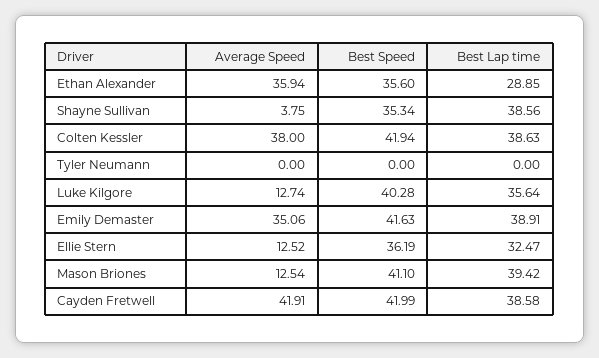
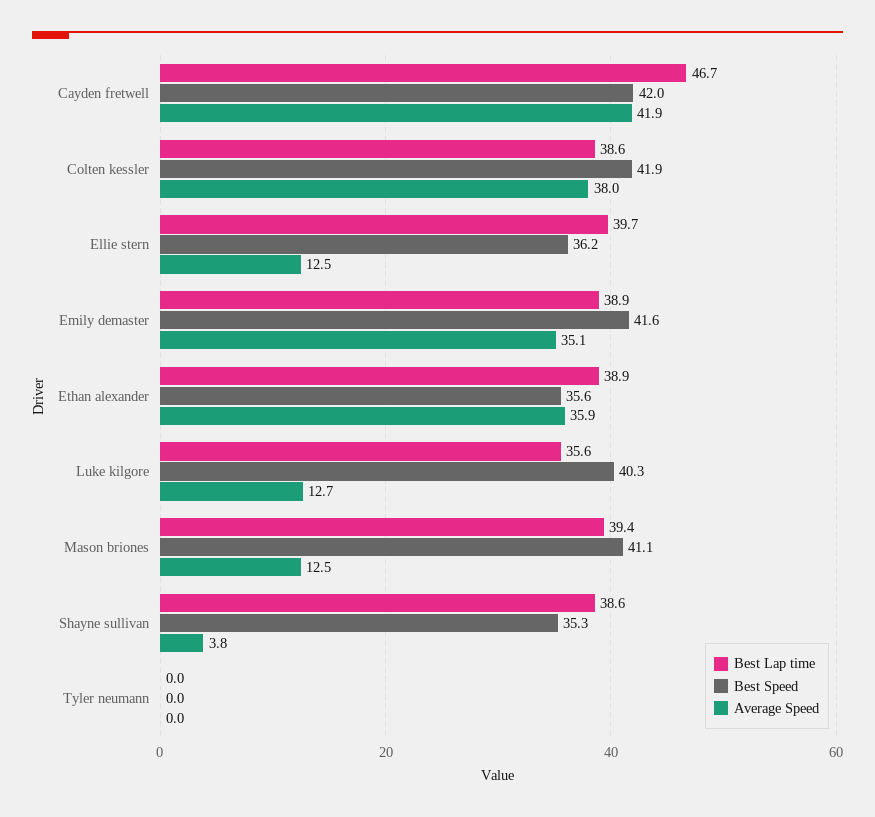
Best Lap time, Ethan Alexander: 28.85 -> 38.9
Best Lap time, Ellie Stern: 32.47 -> 39.7
Best Lap time, Cayden Fretwell: 38.58 -> 46.7

